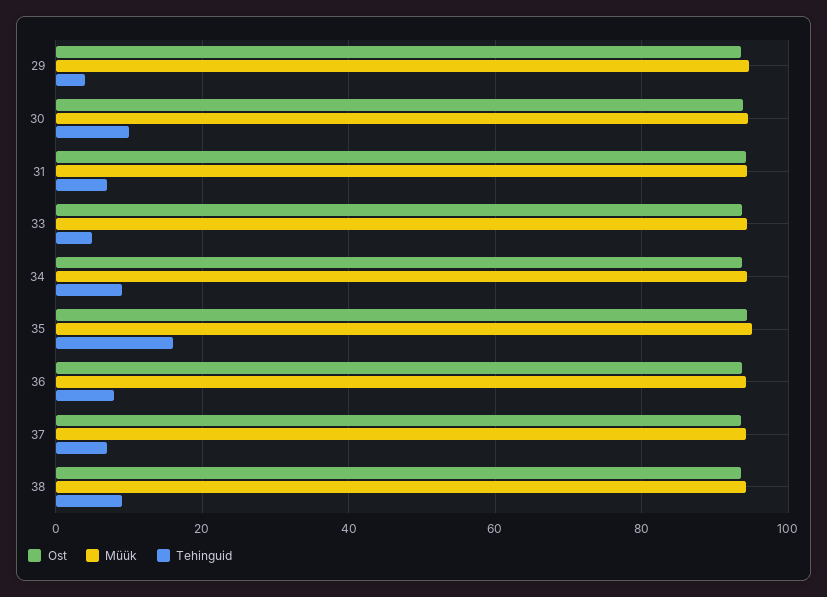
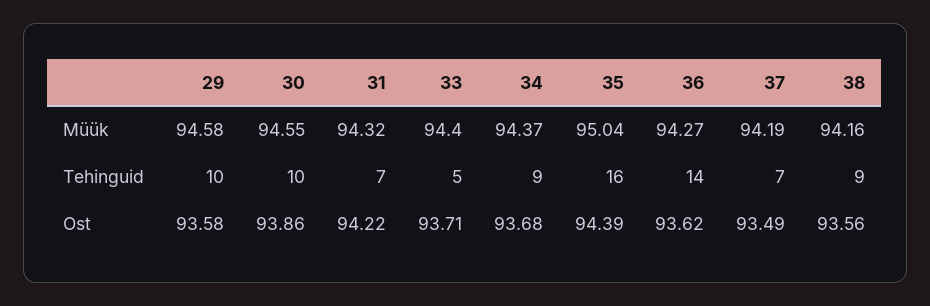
Tehinguid, 29: 4 -> 10
Tehinguid, 36: 8 -> 14

